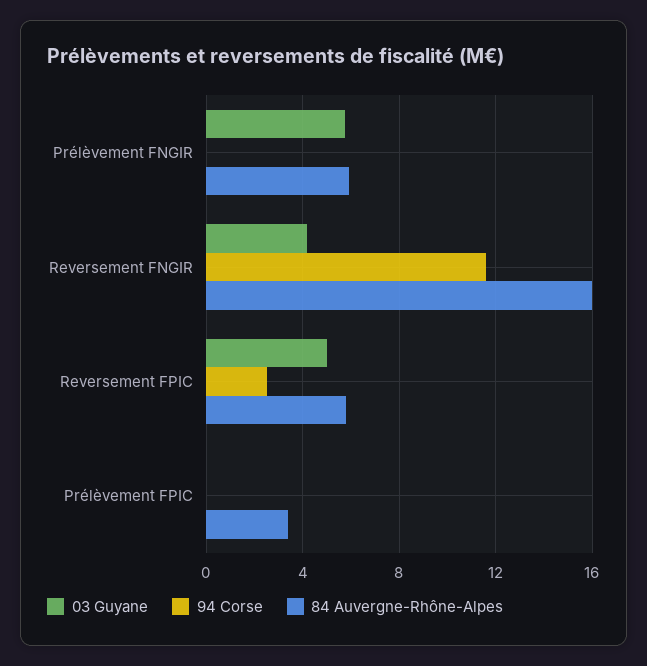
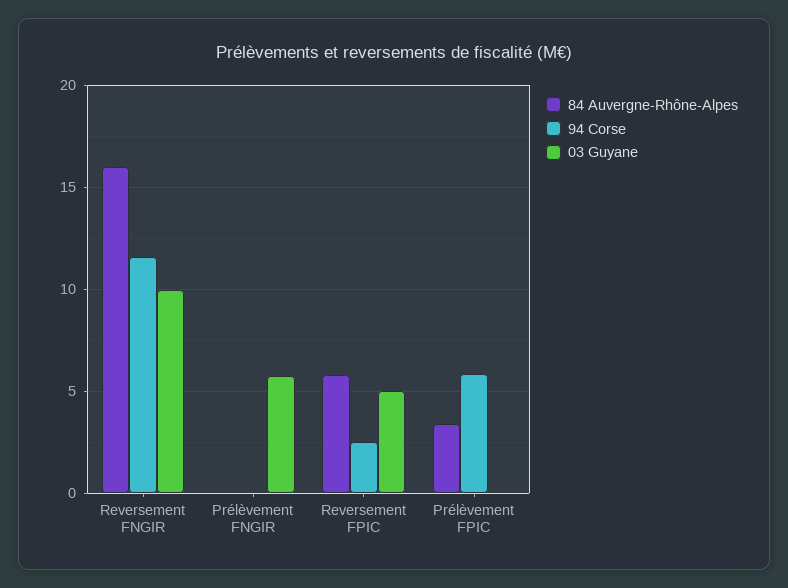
84 Auvergne-Rhône-Alpes, Prélèvement FNGIR: 6 -> 0
03 Guyane, Reversement FNGIR: 4 -> 10
94 Corse, Prélèvement FPIC: 0 -> 6

